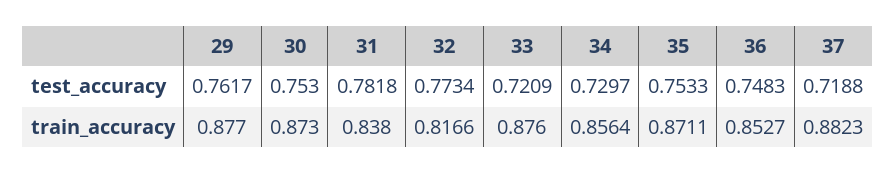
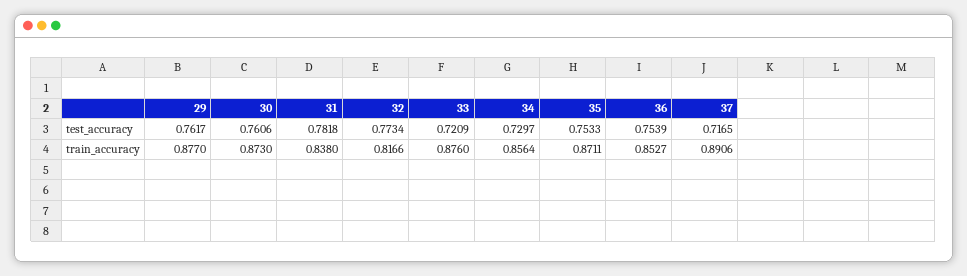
30, test_accuracy: 0.753 -> 0.7606
36, test_accuracy: 0.7483 -> 0.7539
37, test_accuracy: 0.7188 -> 0.7165
37, train_accuracy: 0.8823 -> 0.8906

